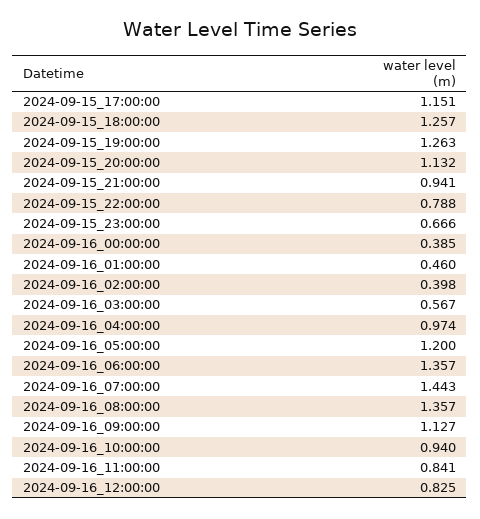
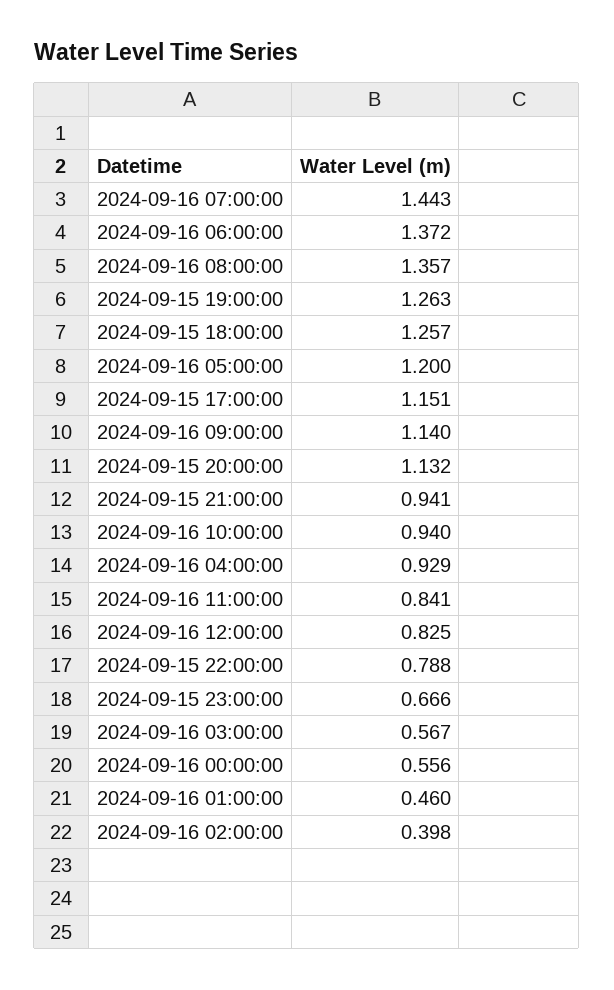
2024-09-16_00:00:00: 0.385 -> 0.556
2024-09-16_04:00:00: 0.974 -> 0.929
2024-09-16_06:00:00: 1.357 -> 1.372
2024-09-16_09:00:00: 1.127 -> 1.14

